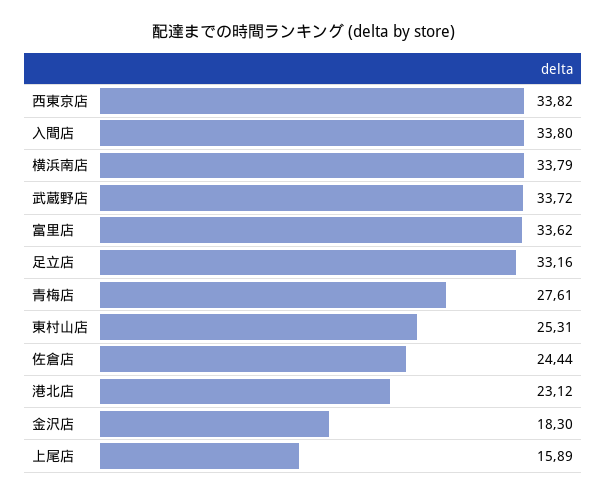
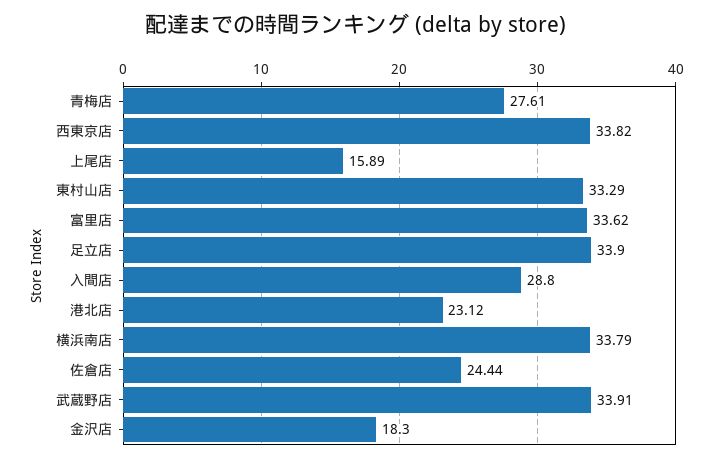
入間店: 33.8 -> 28.8
武蔵野店: 33.72 -> 33.91
足立店: 33.16 -> 33.9
東村山店: 25.31 -> 33.29

